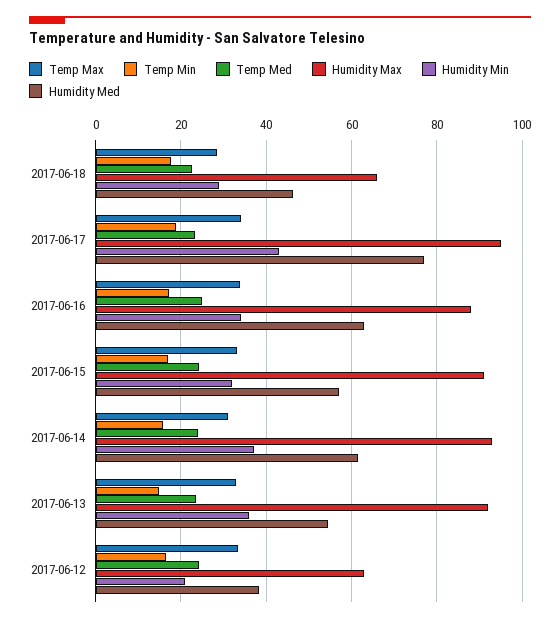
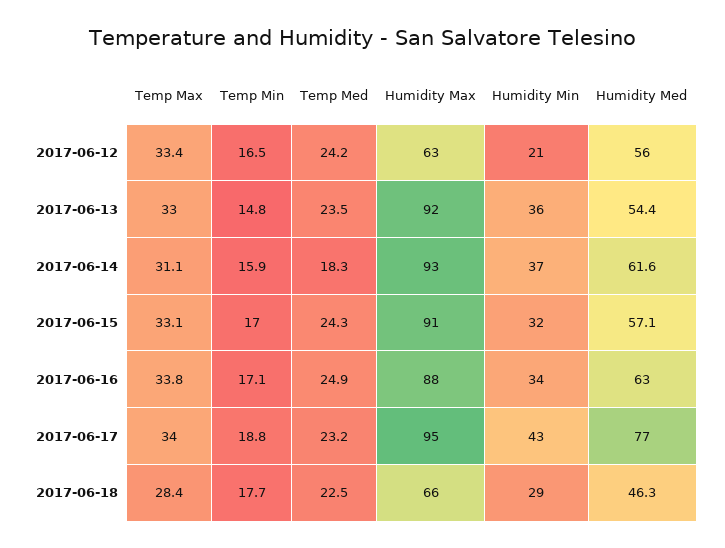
Temp Med, 2017-06-14: 24 -> 18.3
Humidity Med, 2017-06-12: 38 -> 56

